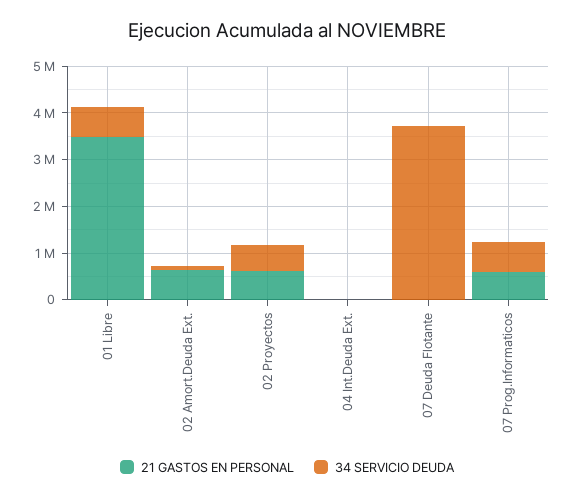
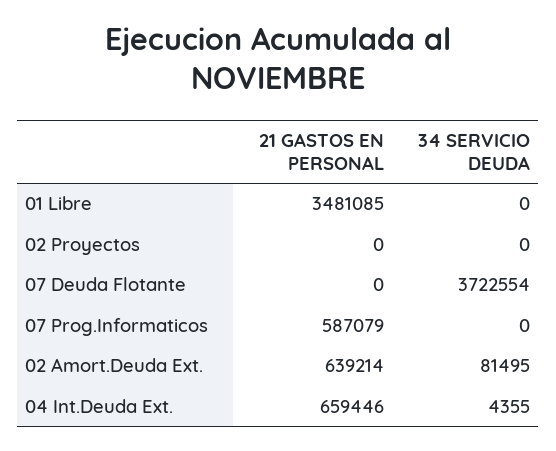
34 SERVICIO DEUDA, 01 Libre: 600000 -> 0
21 GASTOS EN PERSONAL, 02 Proyectos: 600000 -> 0
34 SERVICIO DEUDA, 02 Proyectos: 600000 -> 0
21 GASTOS EN PERSONAL, 04 Int.Deuda Ext.: 0 -> 659446
34 SERVICIO DEUDA, 07 Prog.Informaticos: 600000 -> 0

